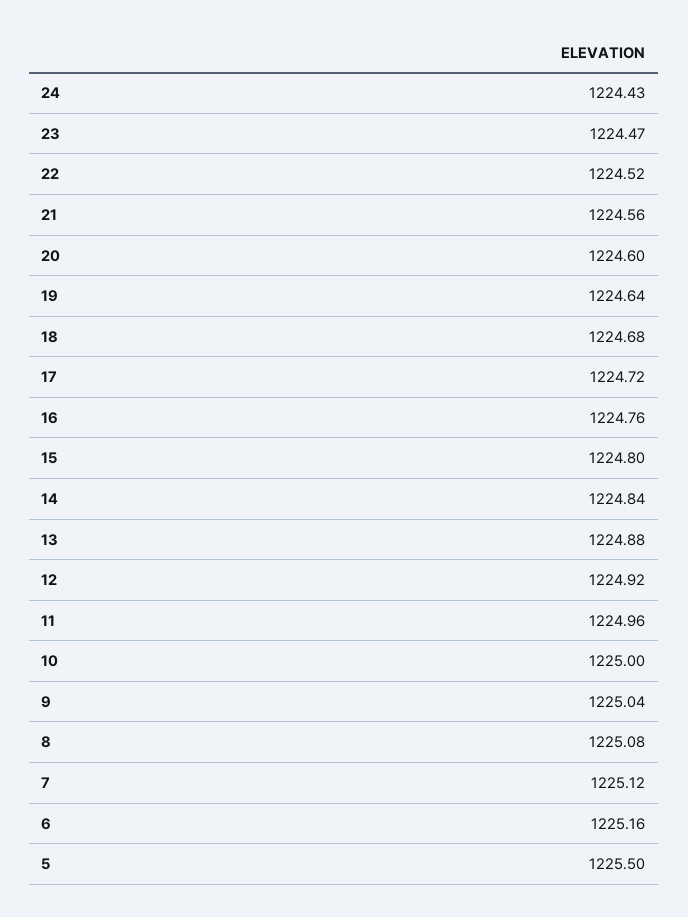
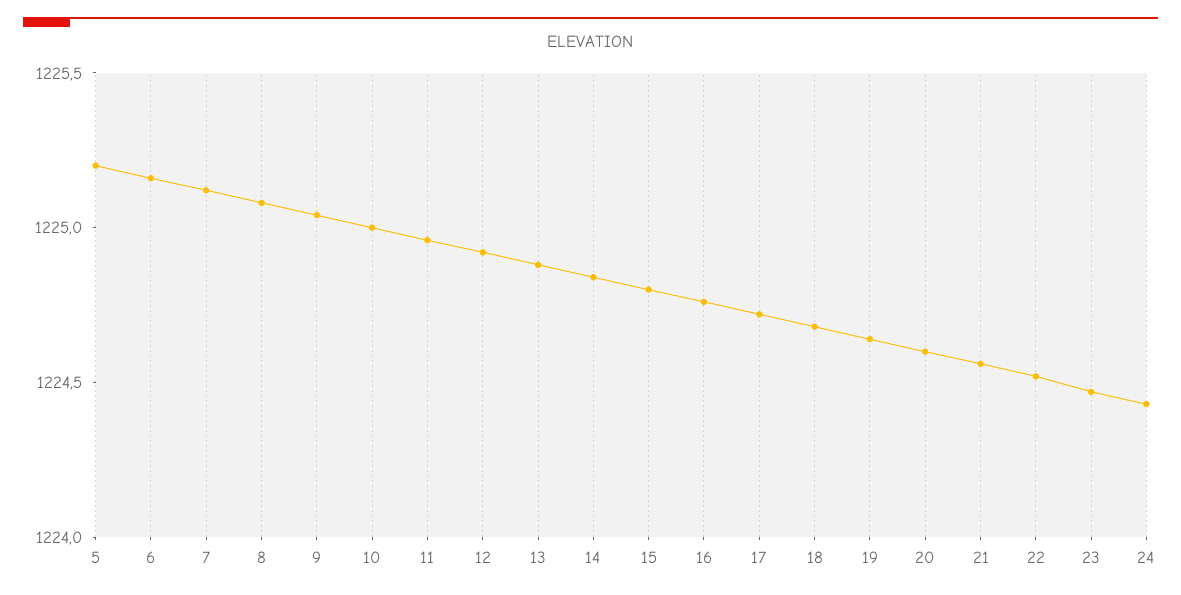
5: 1225.5 -> 1225.2

